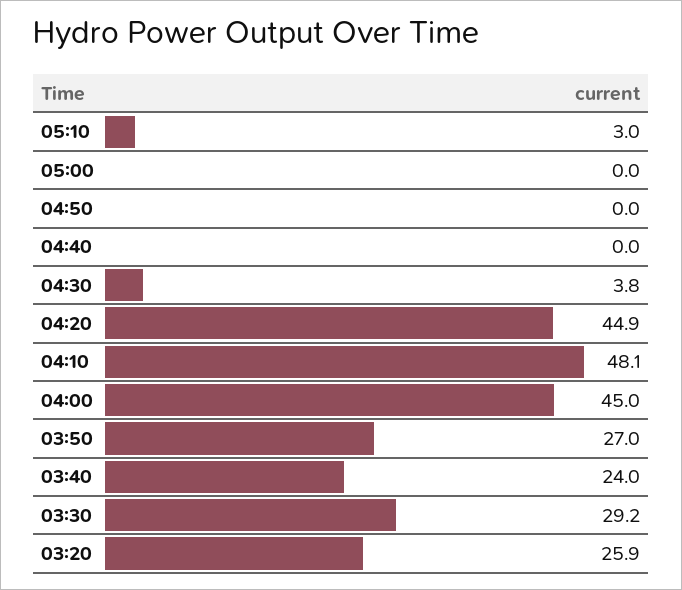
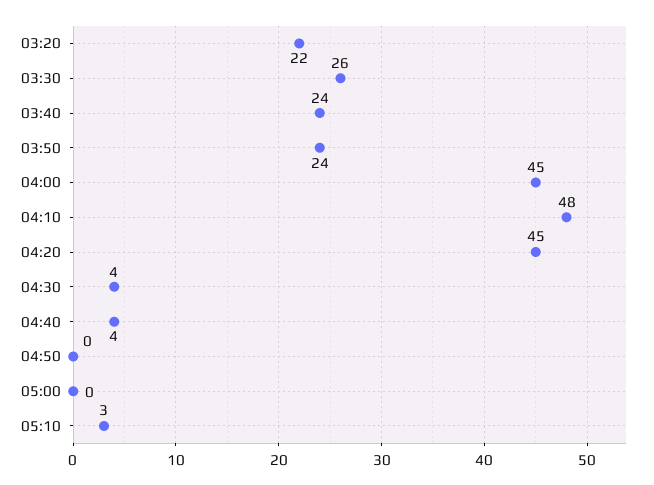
04:40: 0 -> 4
03:50: 27 -> 24
03:30: 29.2 -> 26
03:20: 25.9 -> 22

